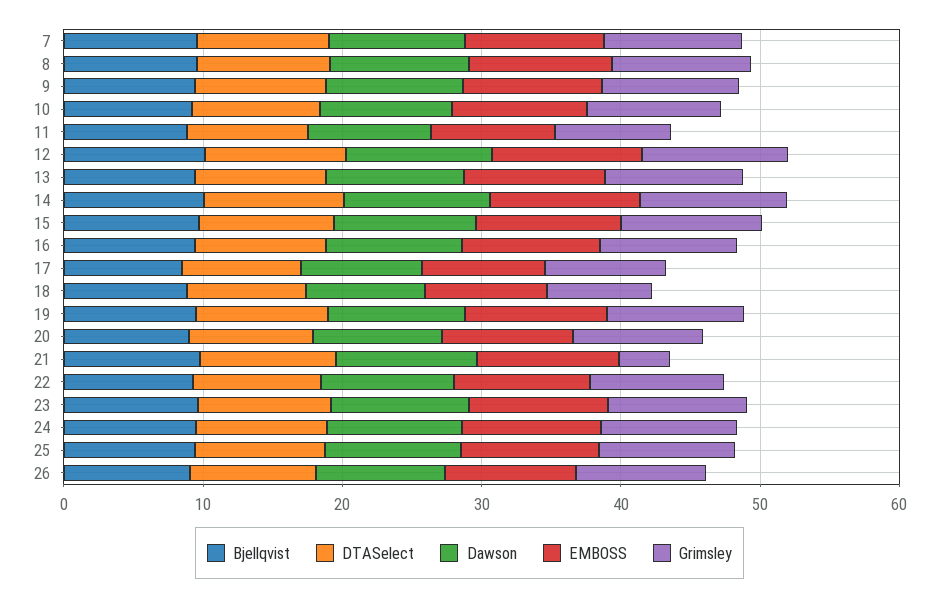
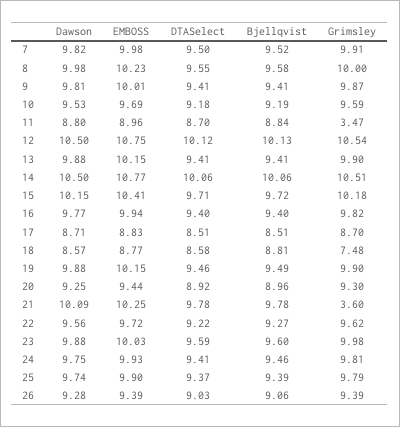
Grimsley, 11: 8 -> 3.47

